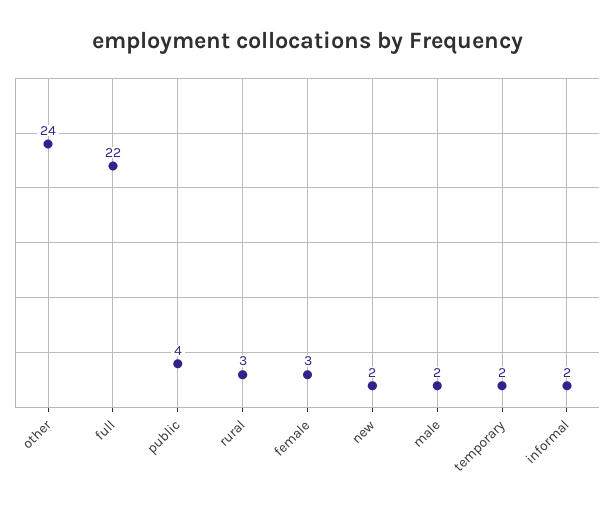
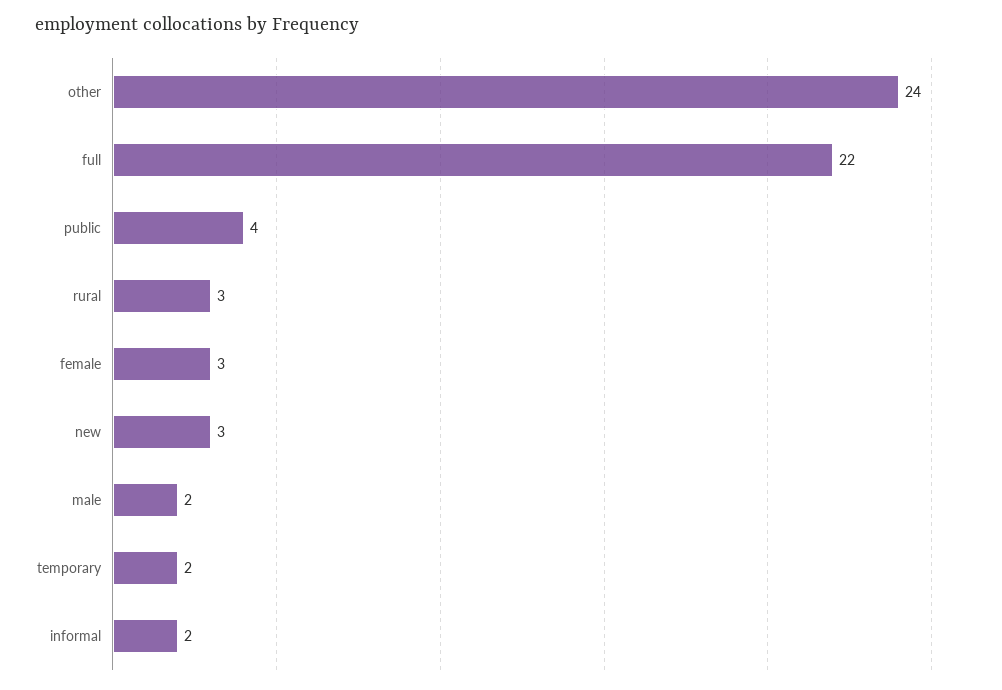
new: 2 -> 3

